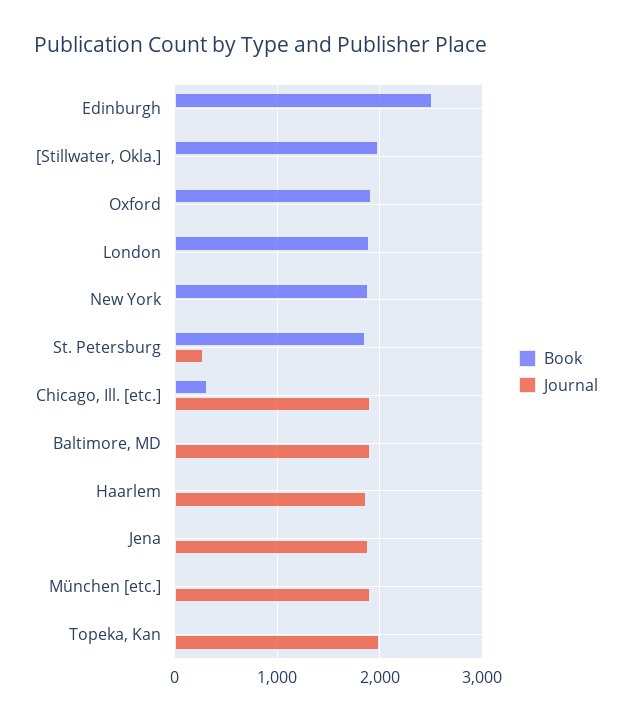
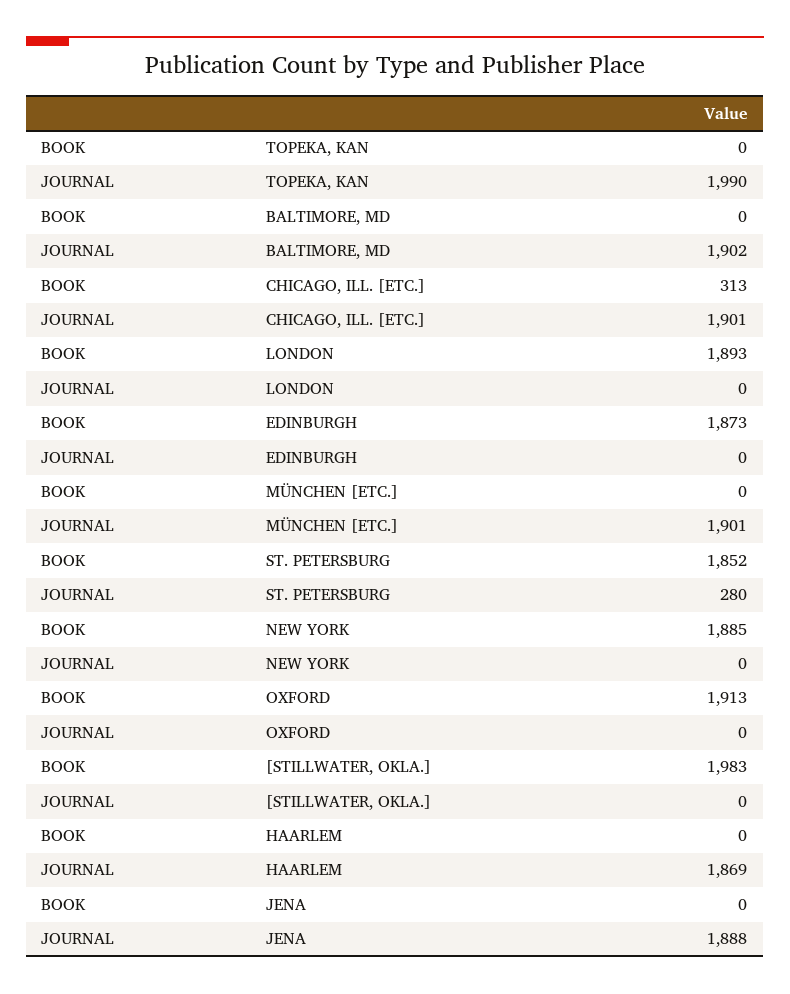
Book, Edinburgh: 2500 -> 1873

